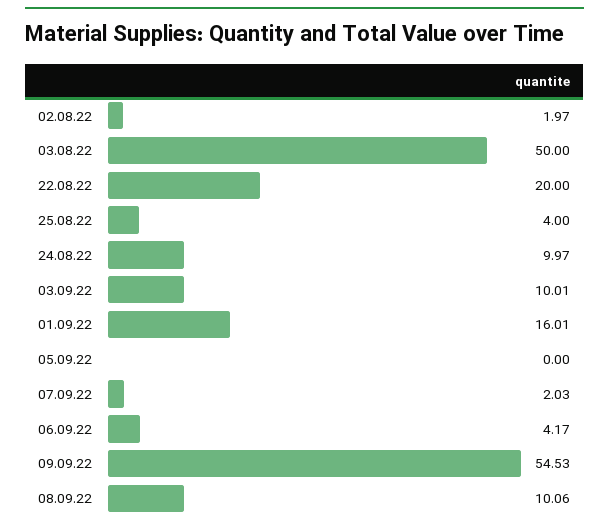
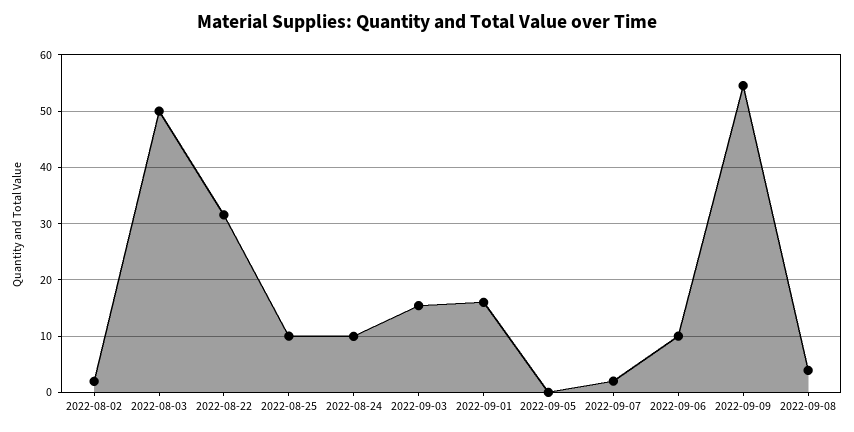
22.08.22: 20 -> 32
25.08.22: 4 -> 10
03.09.22: 10.01 -> 16
06.09.22: 4.17 -> 10
08.09.22: 10.06 -> 4

